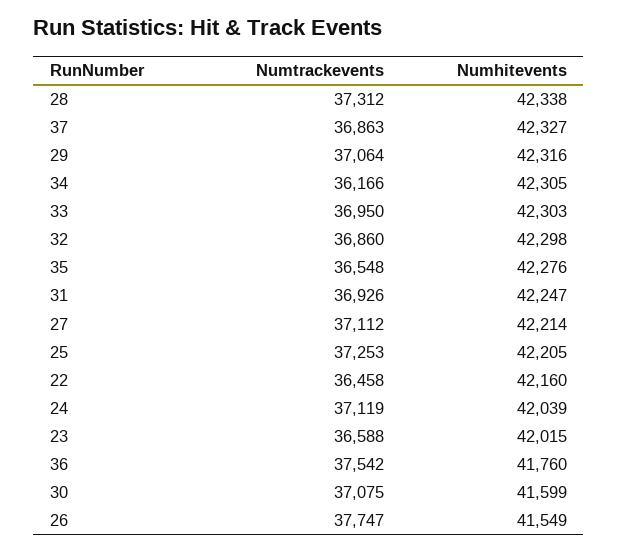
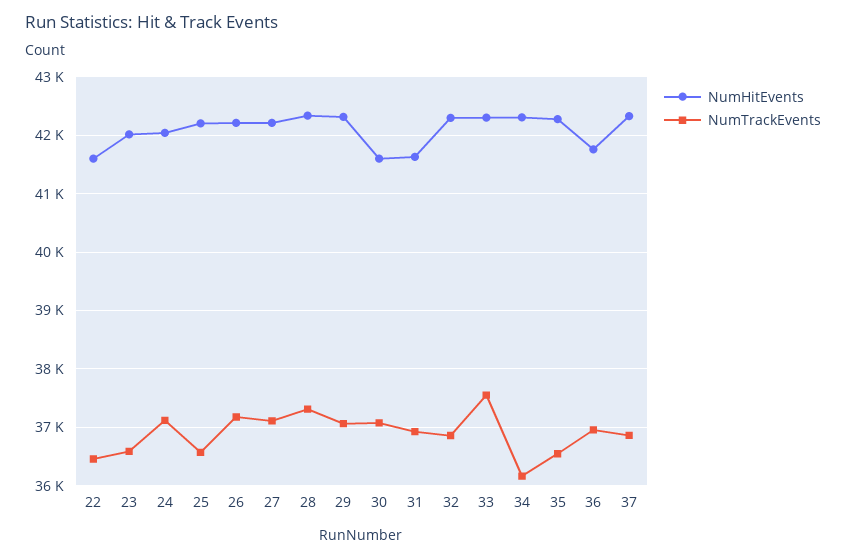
Numtrackevents, 33: 36950 -> 37600
Numhitevents, 31: 42247 -> 41600
Numtrackevents, 25: 37253 -> 36600
Numhitevents, 22: 42160 -> 41600
Numtrackevents, 36: 37542 -> 37000
Numtrackevents, 26: 37747 -> 37200
Numhitevents, 26: 41549 -> 42200

